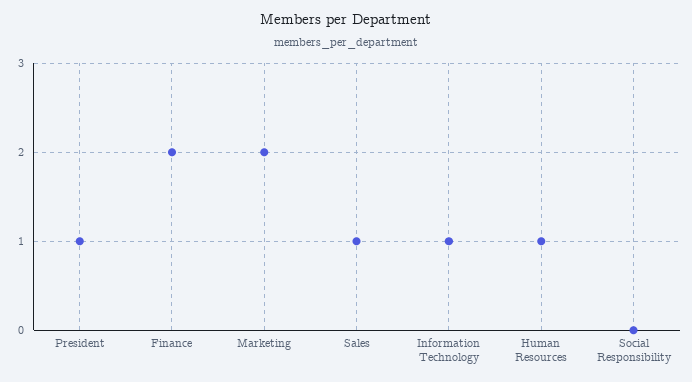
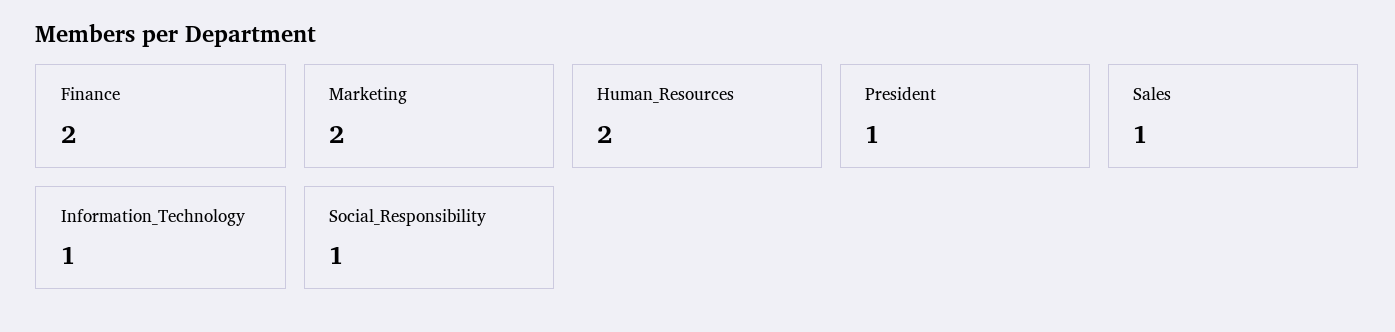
Human Resources: 1 -> 2
Social Responsibility: 0 -> 1

